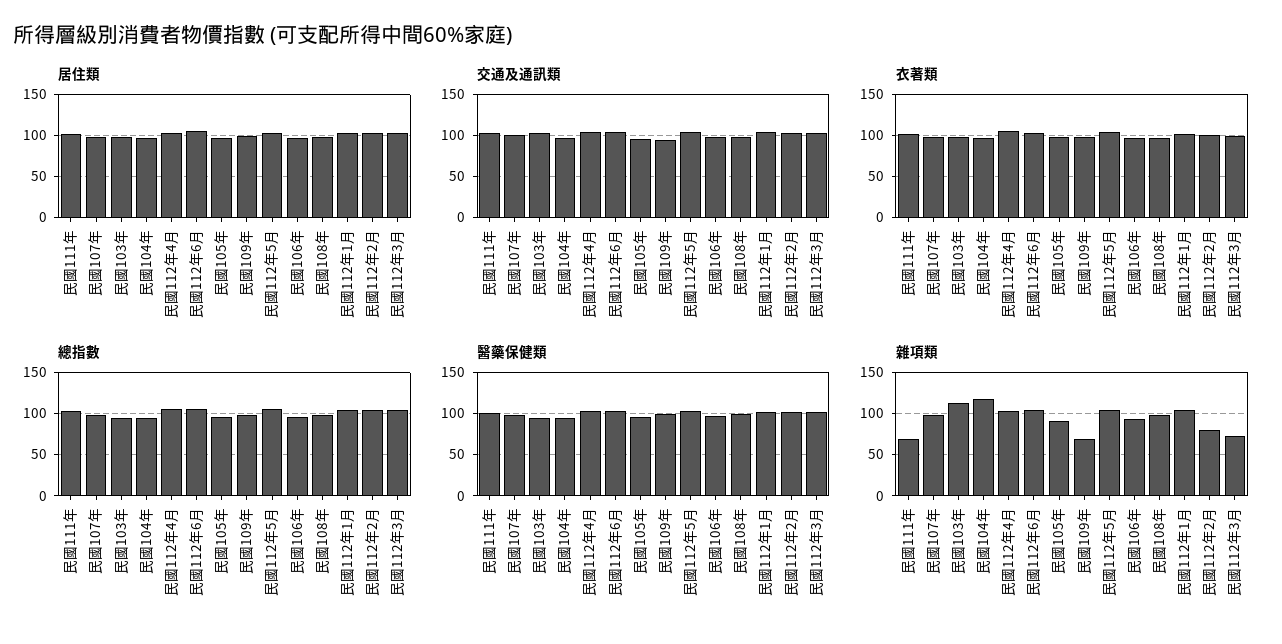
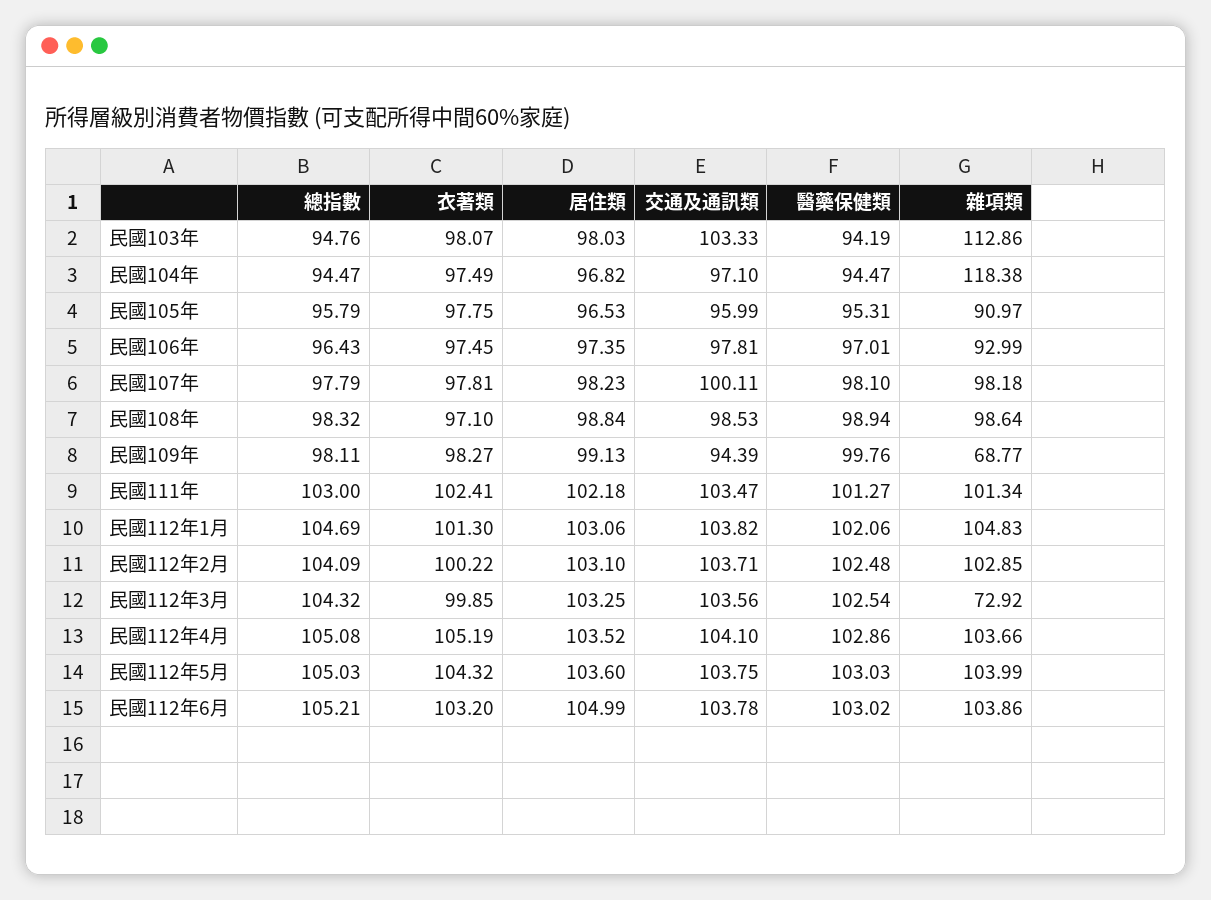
雜項類, 民國111年: 70 -> 101.34
雜項類, 民國112年2月: 80 -> 102.85

